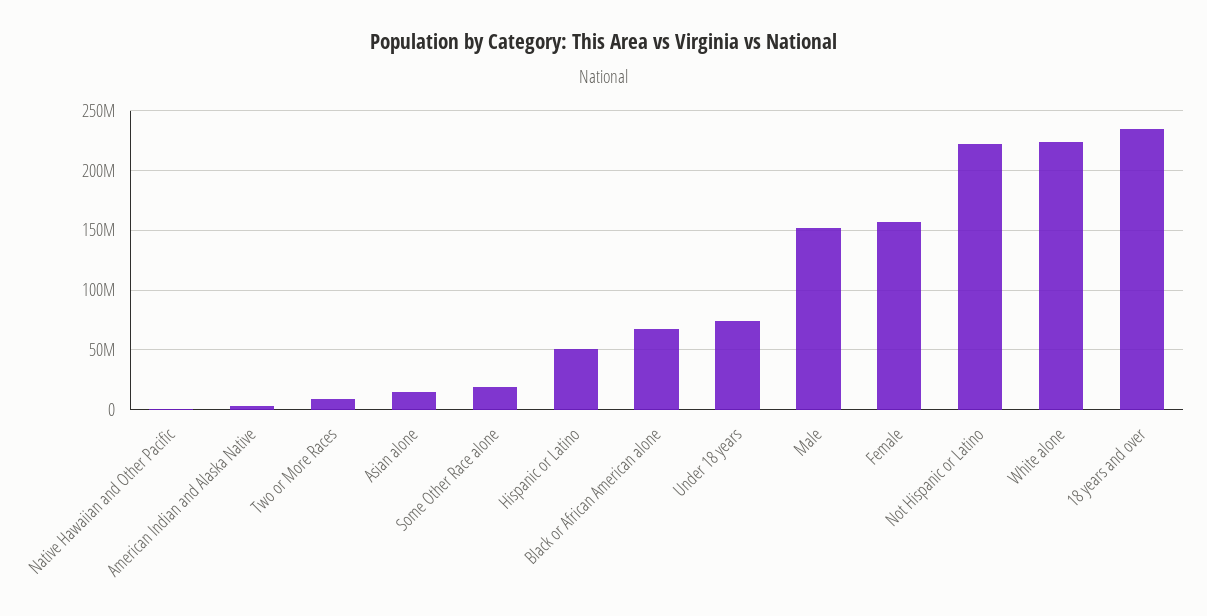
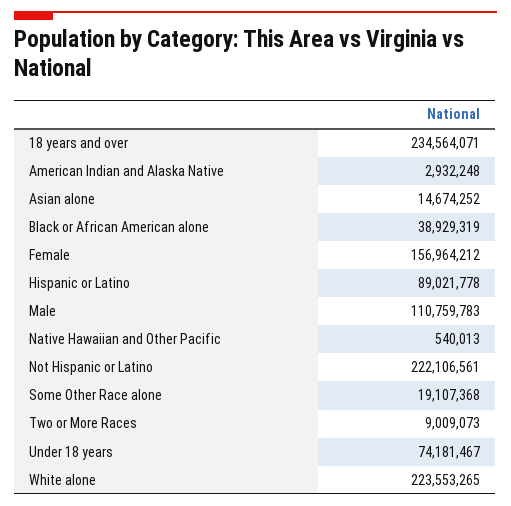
Hispanic or Latino: 50000000 -> 89021778
Black or African American alone: 70000000 -> 38929319
Male: 150000000 -> 110759783

